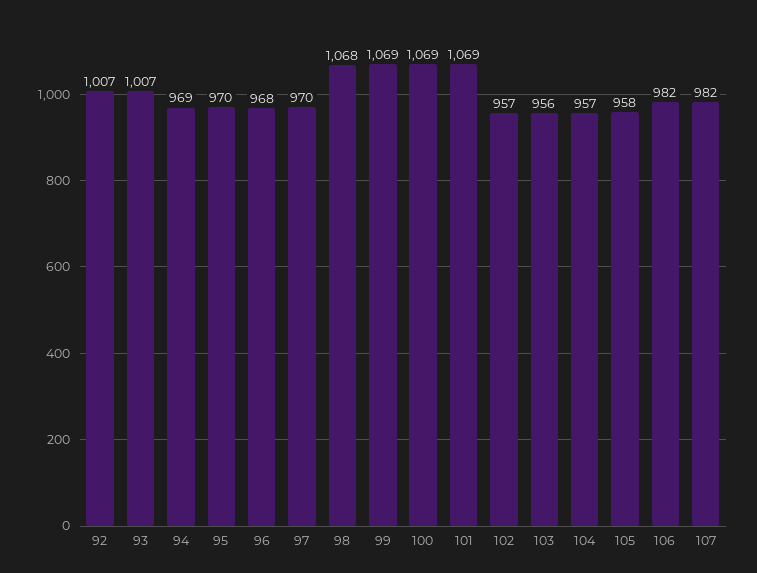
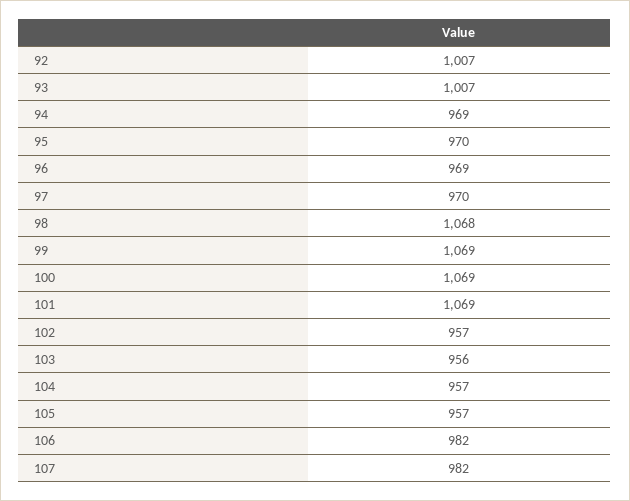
96: 968 -> 969
105: 958 -> 957

